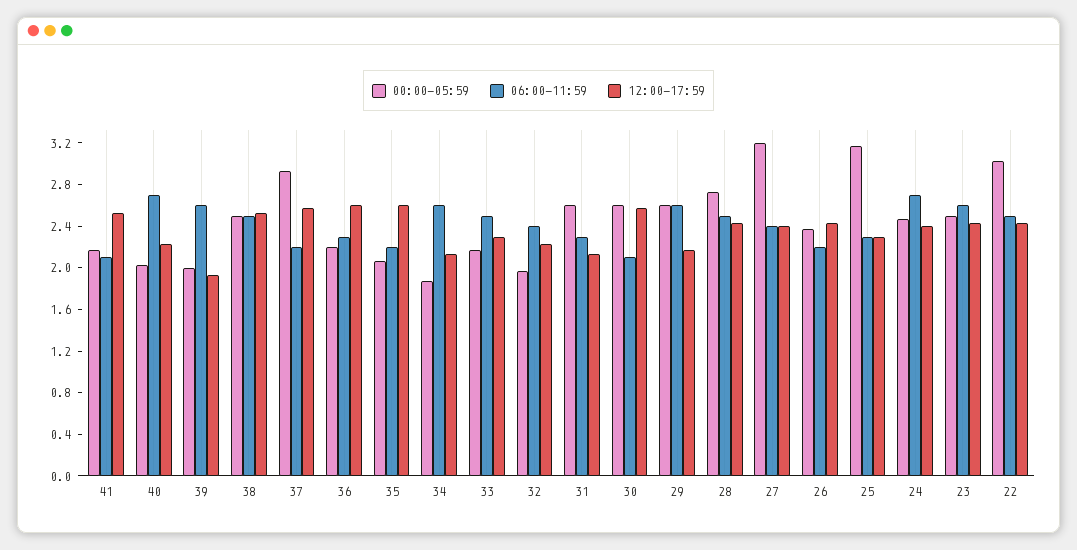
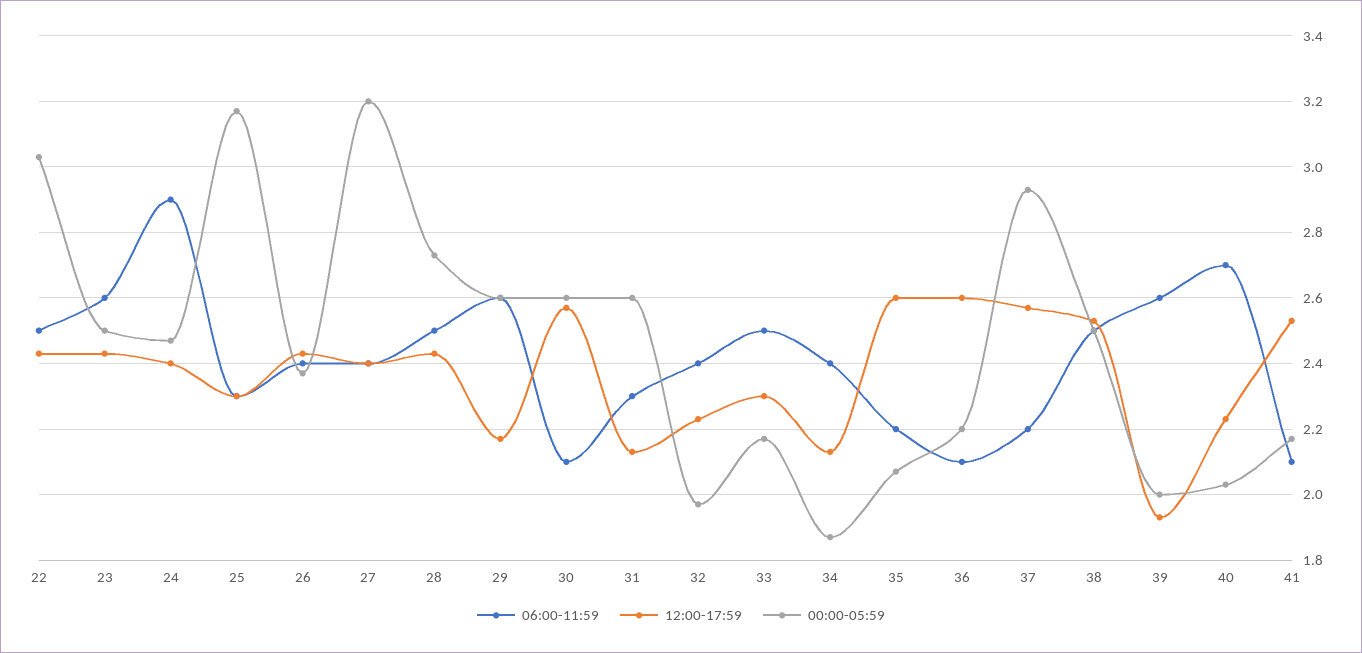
06:00-11:59, 36: 2.3 -> 2.1
06:00-11:59, 34: 2.6 -> 2.4
06:00-11:59, 26: 2.2 -> 2.4
06:00-11:59, 24: 2.7 -> 2.9

